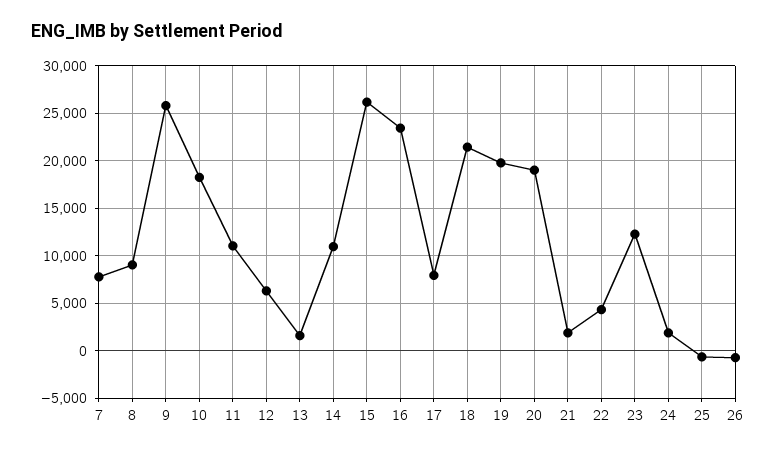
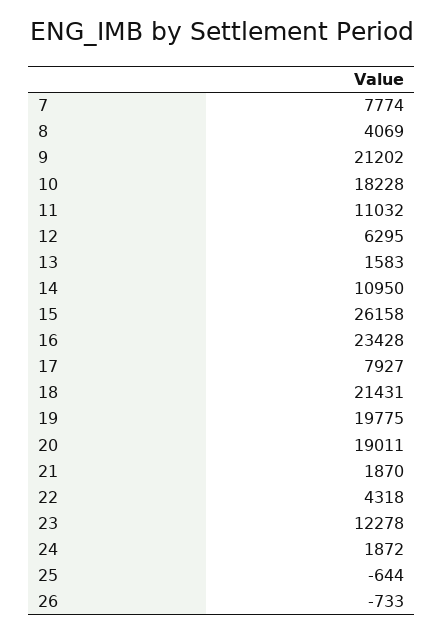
8: 9000 -> 4069
9: 26000 -> 21202

